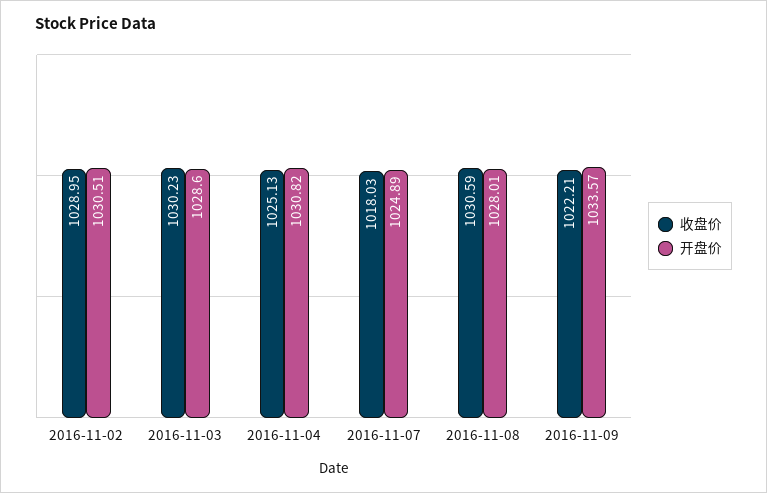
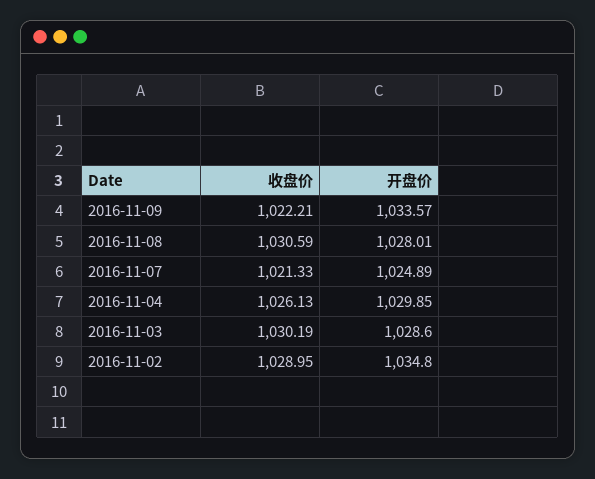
开盘价, 2016-11-02: 1030.51 -> 1034.8
收盘价, 2016-11-03: 1030.23 -> 1030.19
收盘价, 2016-11-04: 1025.13 -> 1026.13
开盘价, 2016-11-04: 1030.82 -> 1029.85
收盘价, 2016-11-07: 1018.03 -> 1021.33

